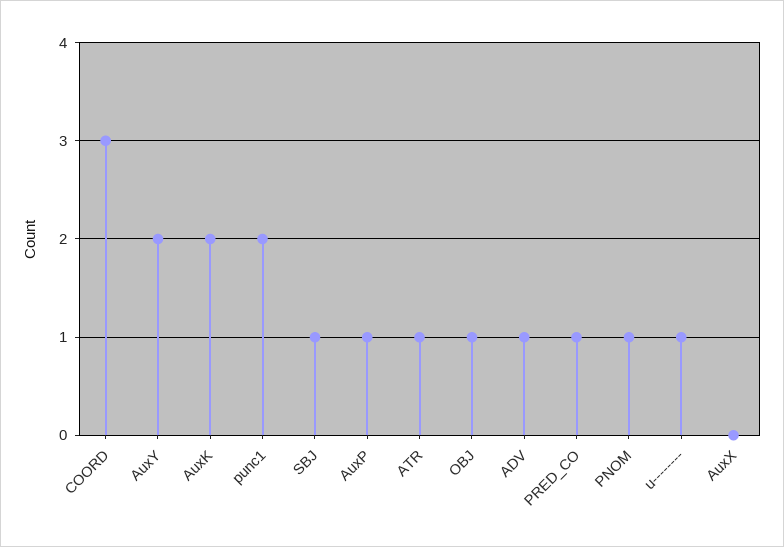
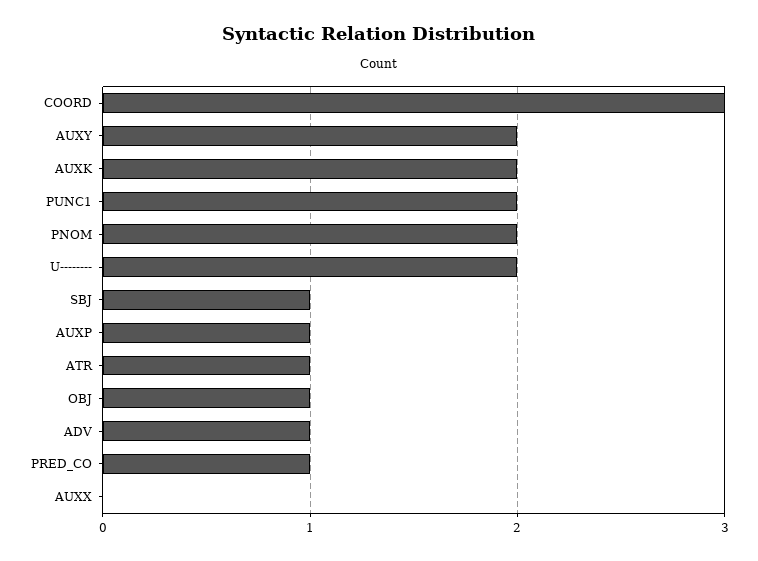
PNOM: 1 -> 2
u--------: 1 -> 2

